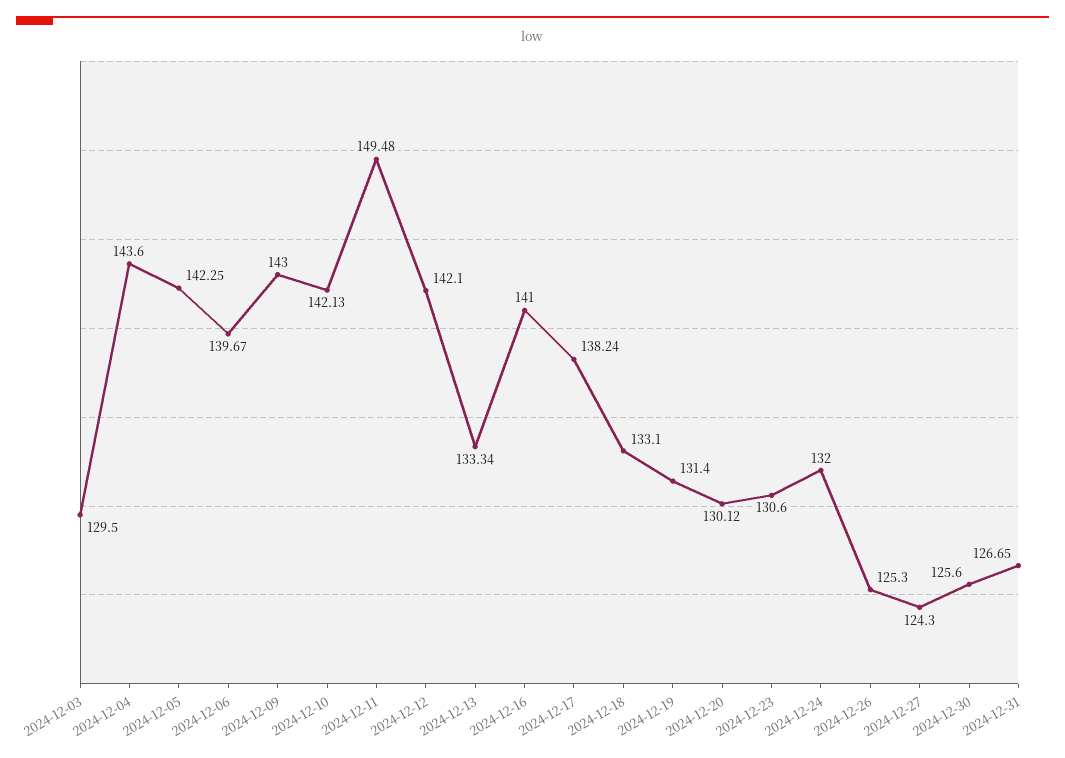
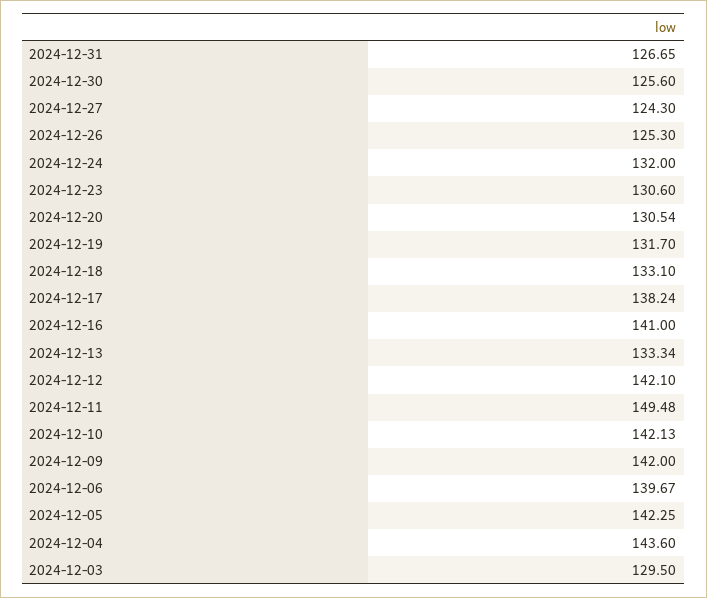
2024-12-09: 143 -> 142
2024-12-19: 131.4 -> 131.7
2024-12-20: 130.12 -> 130.54

